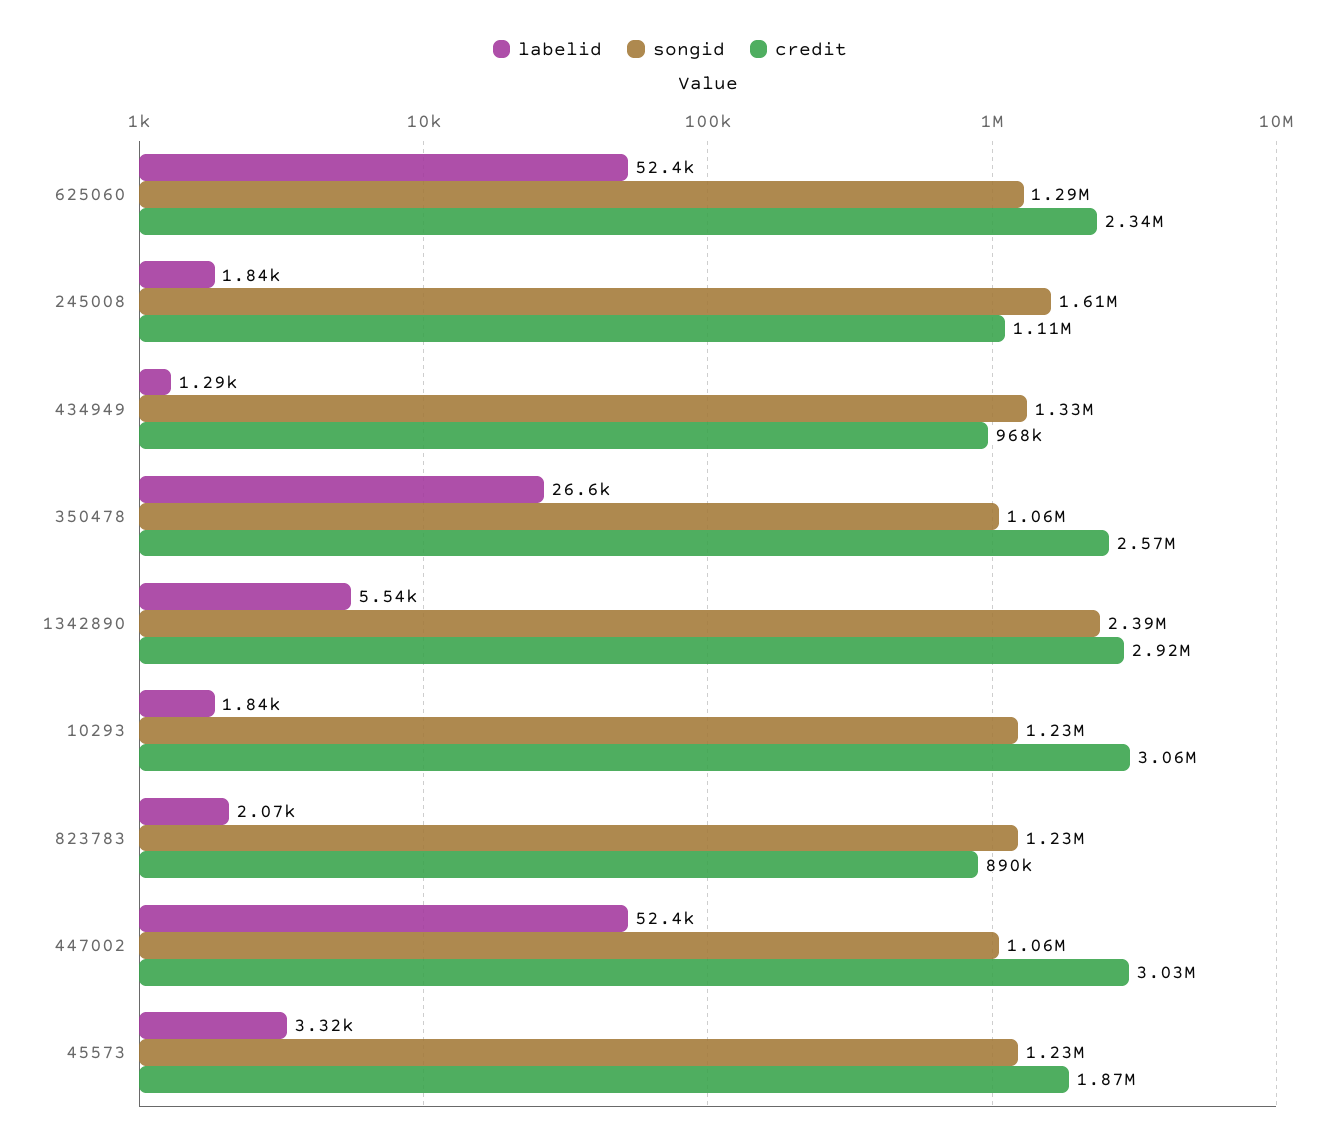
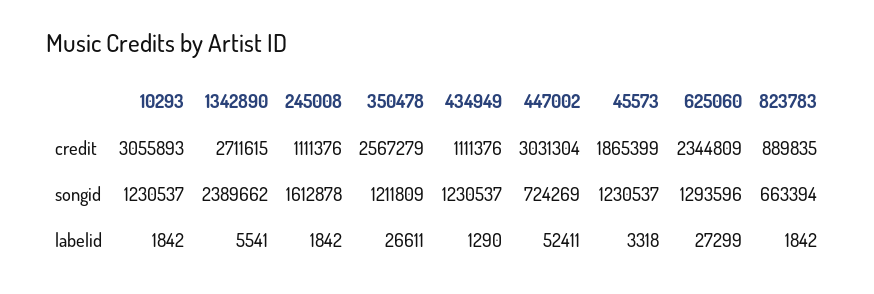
labelid, 625060: 52400 -> 27299
songid, 434949: 1330000 -> 1230537
credit, 434949: 968000 -> 1111376
songid, 350478: 1060000 -> 1211809
credit, 1342890: 2920000 -> 2711615
labelid, 823783: 2070 -> 1842
songid, 823783: 1230000 -> 663394
songid, 447002: 1060000 -> 724269

